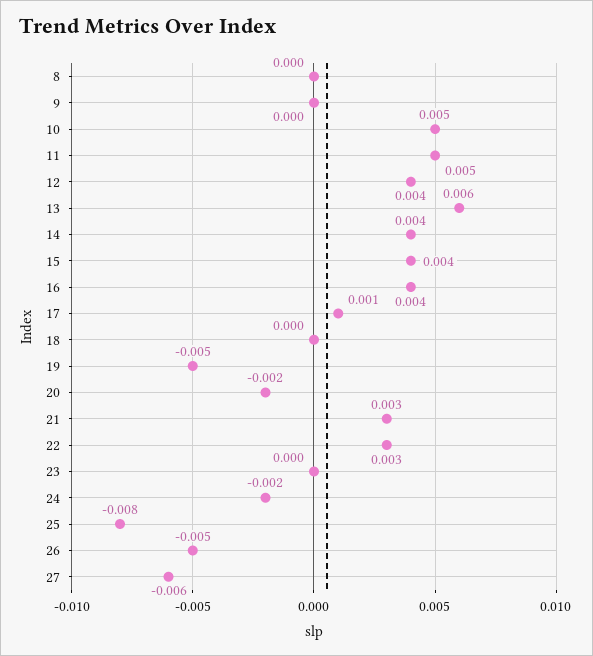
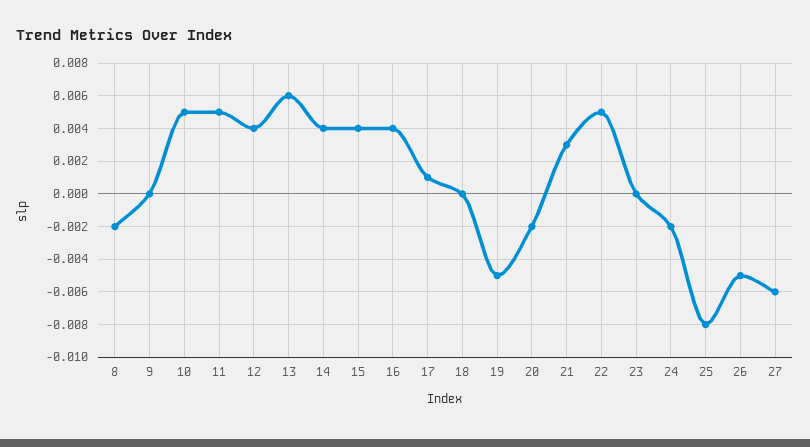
8: 0 -> -0.002
22: 0.003 -> 0.005

